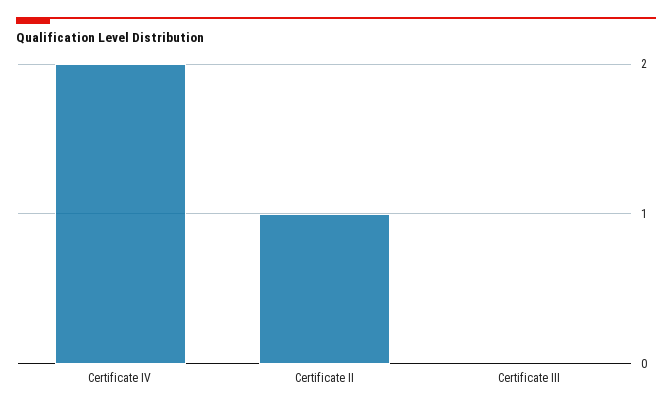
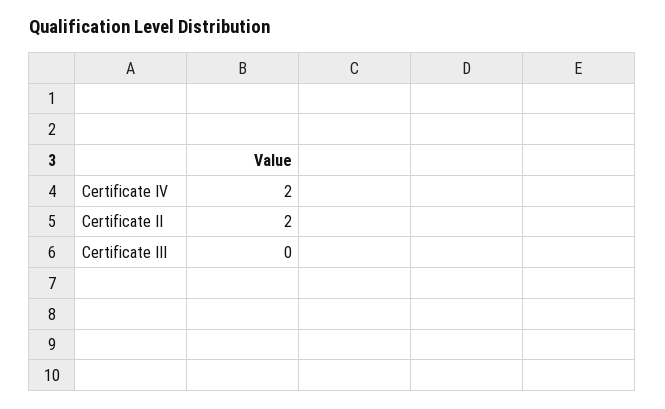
Certificate II: 1 -> 2

